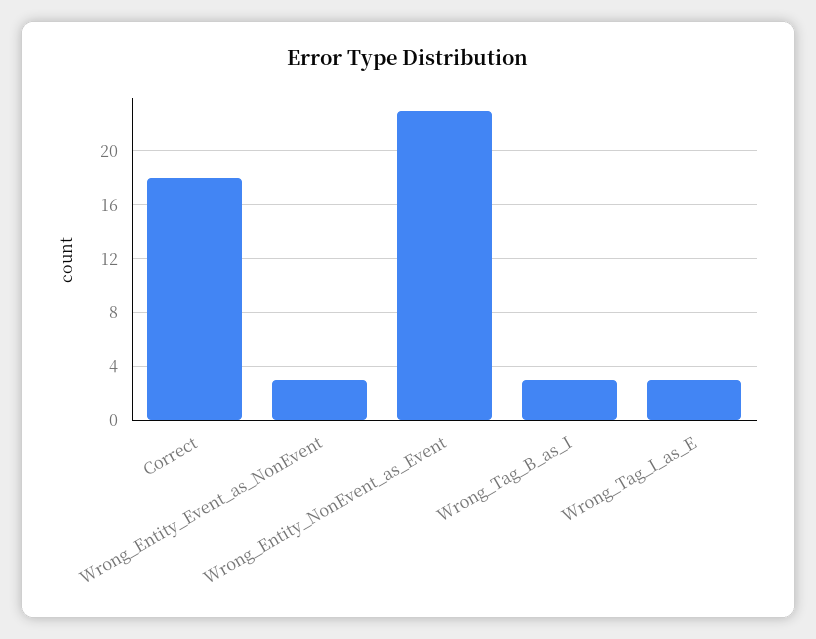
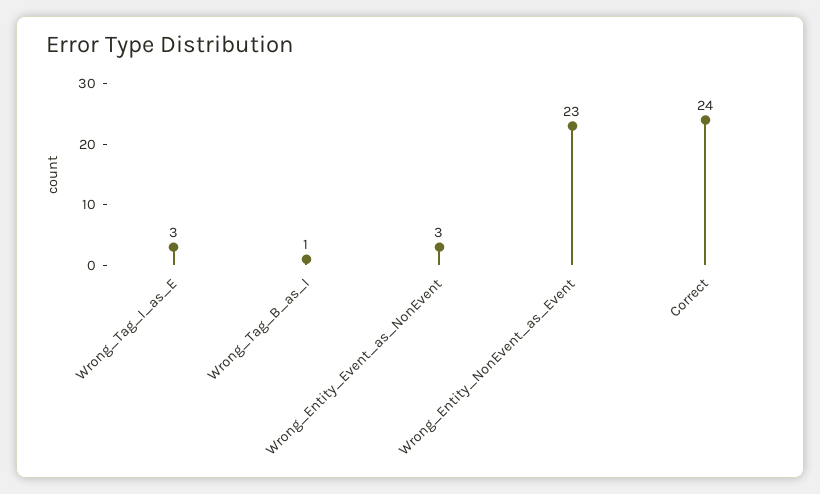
Correct: 18 -> 24
Wrong_Tag_B_as_I: 3 -> 1

